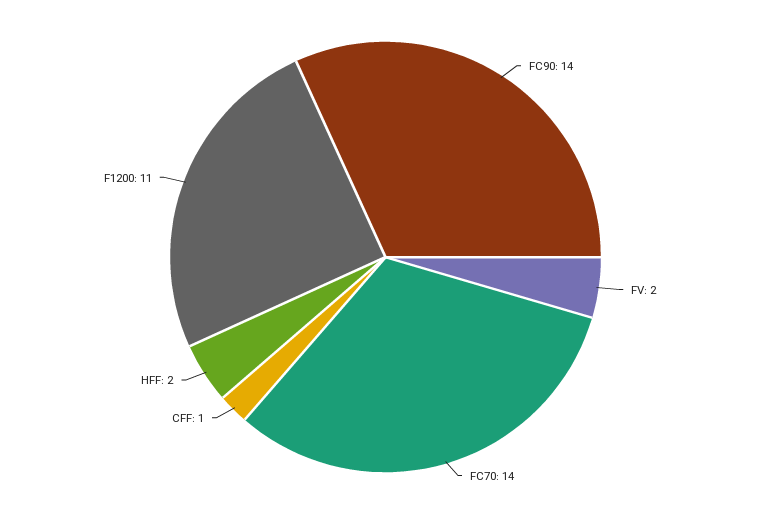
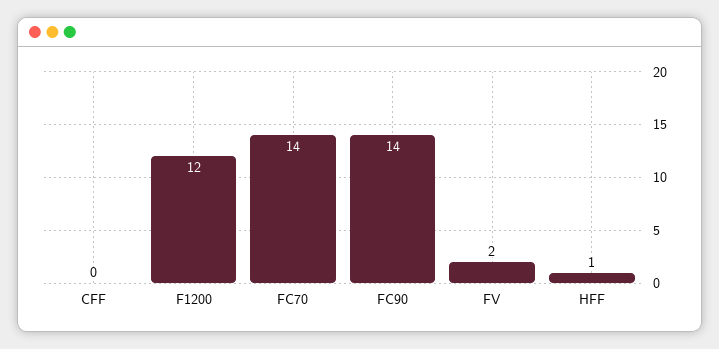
CFF: 1 -> 0
HFF: 2 -> 1
F1200: 11 -> 12

